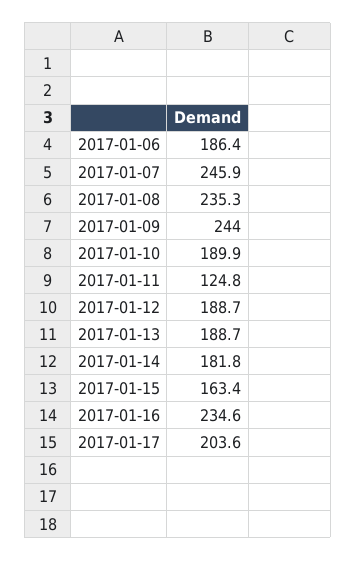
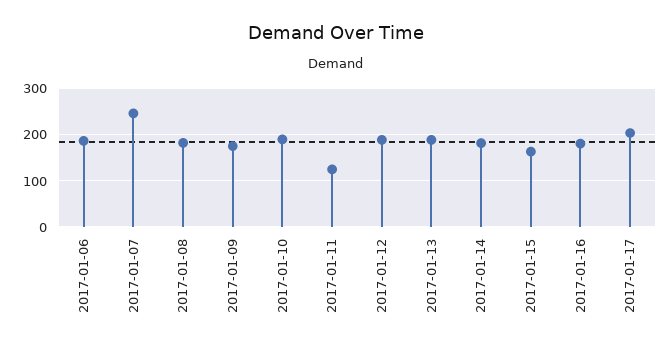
2017-01-08: 235.3 -> 180
2017-01-09: 244 -> 180
2017-01-16: 234.6 -> 180

